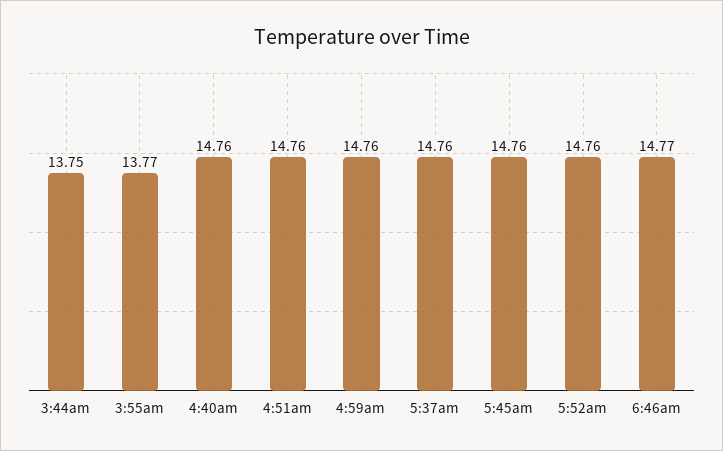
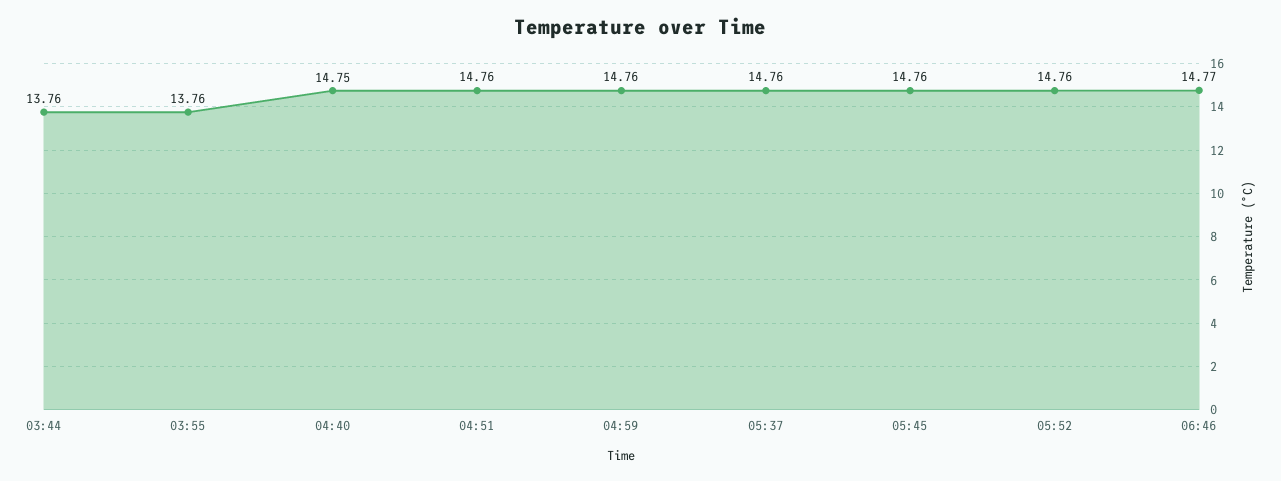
3:44am: 13.75 -> 13.76
3:55am: 13.77 -> 13.76
4:40am: 14.76 -> 14.75

